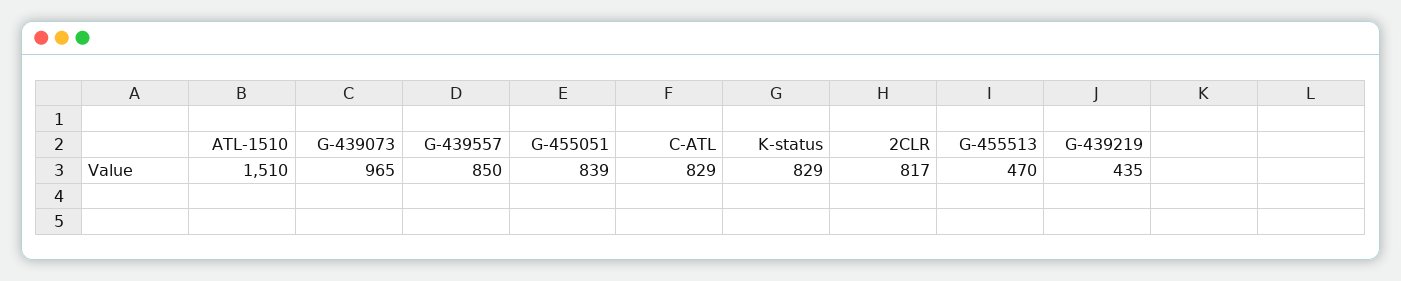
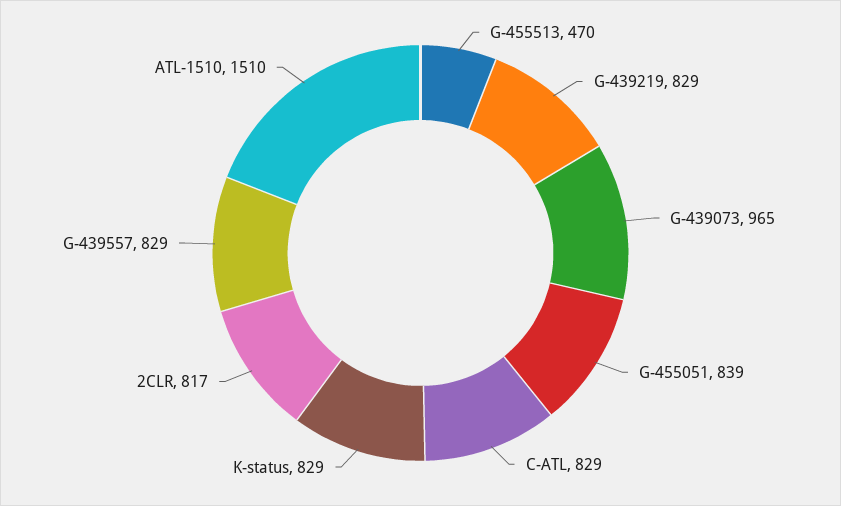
G-439557: 850 -> 829
G-439219: 435 -> 829

